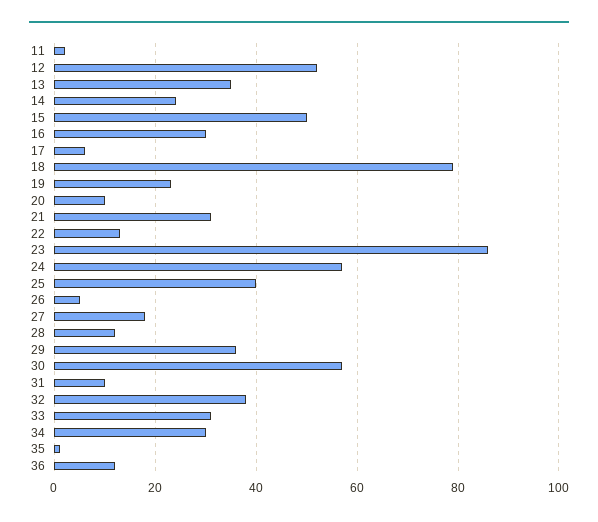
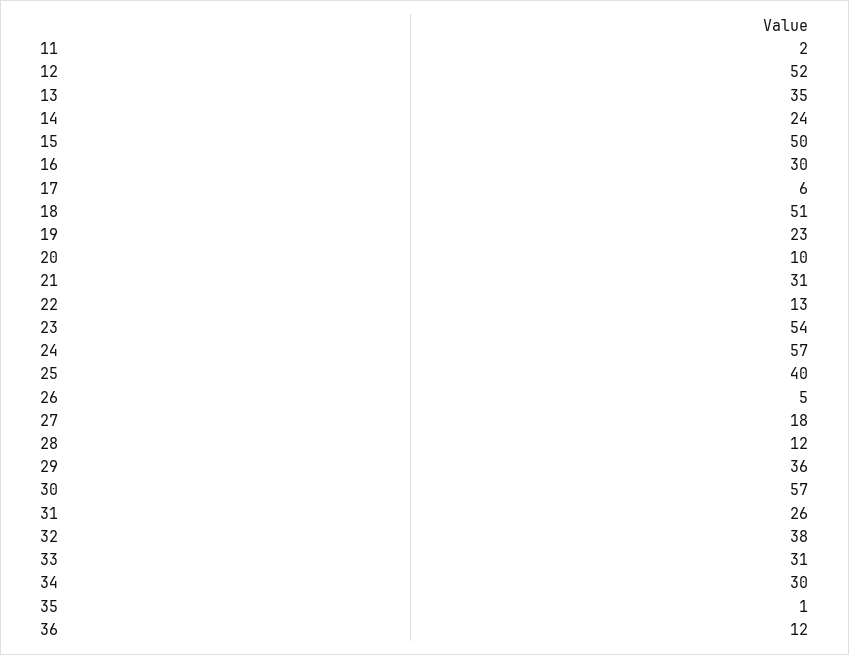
18: 80 -> 51
23: 85 -> 54
31: 10 -> 26

